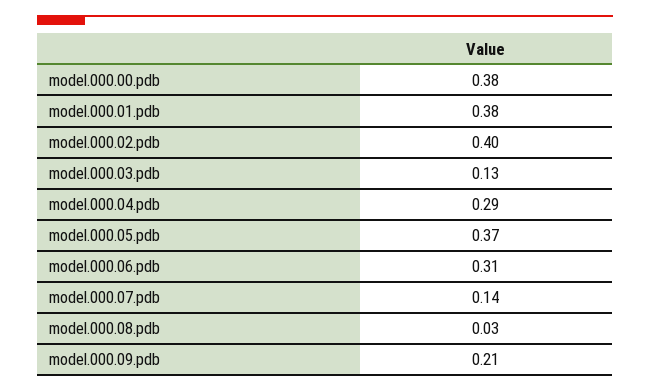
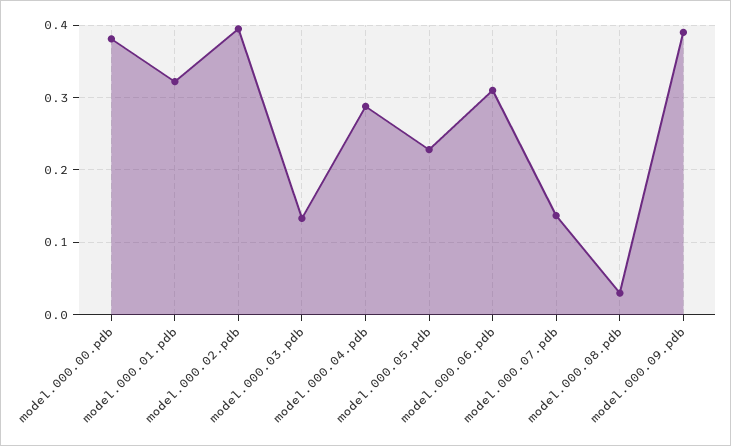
model.000.01.pdb: 0.38 -> 0.32
model.000.05.pdb: 0.37 -> 0.23
model.000.09.pdb: 0.21 -> 0.39

